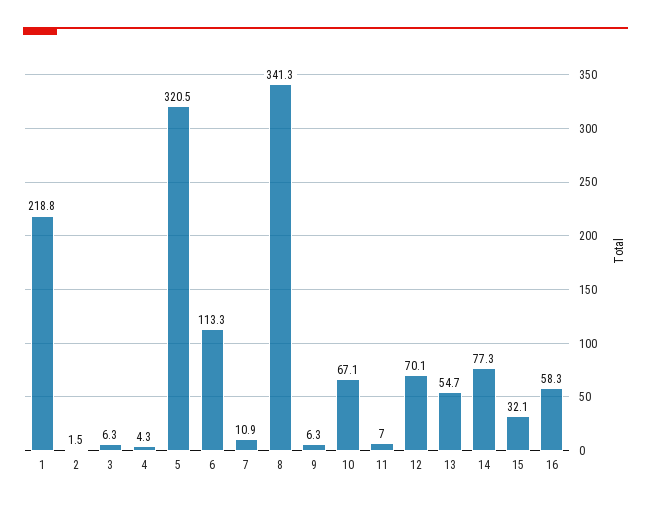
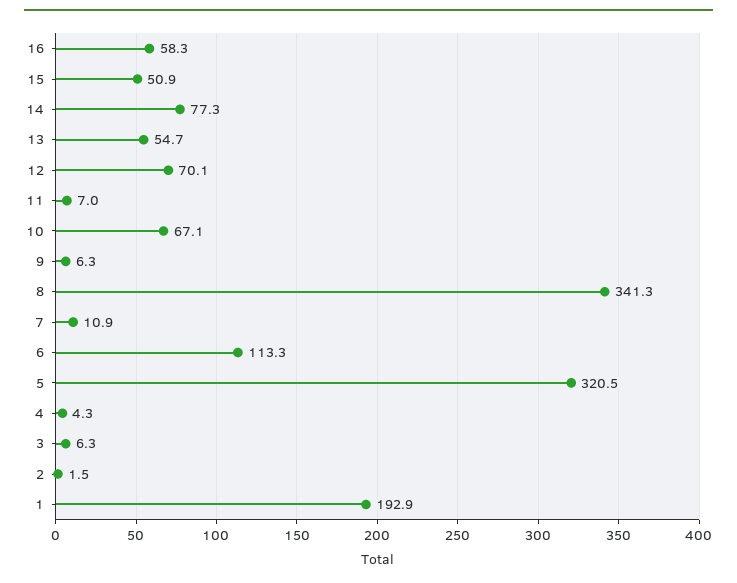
1: 218.8 -> 192.9
15: 32.1 -> 50.9

